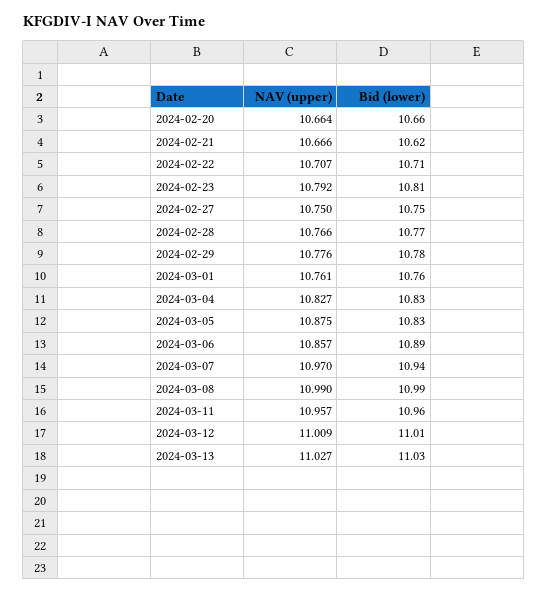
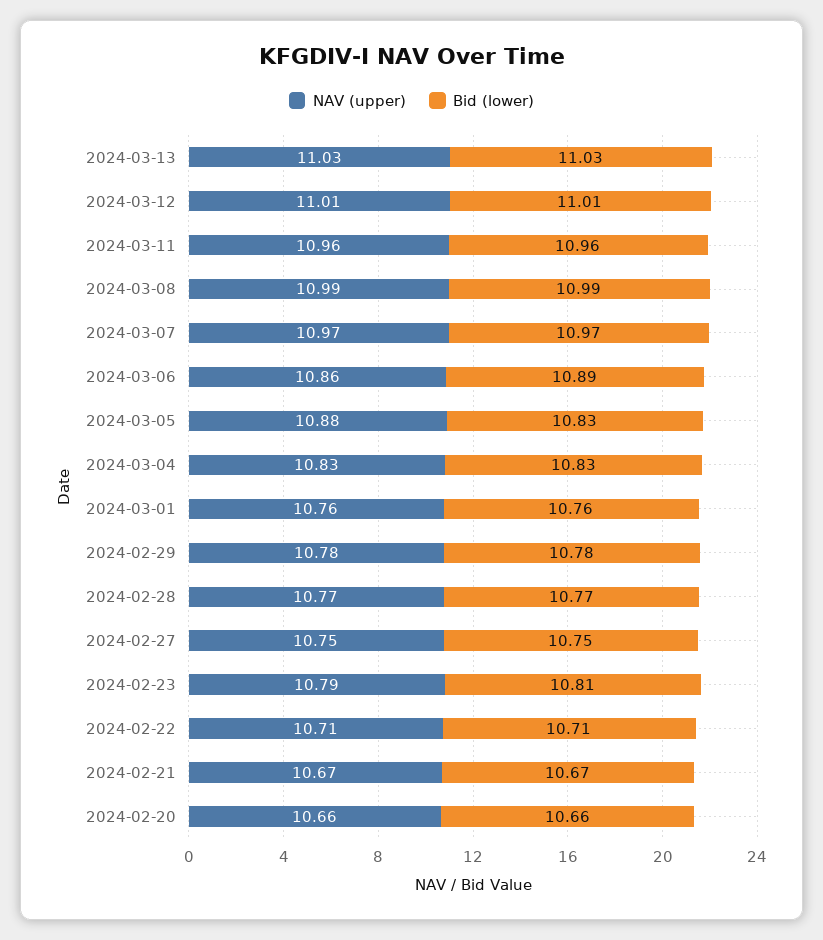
Bid (lower), 2024-02-21: 10.62 -> 10.67
Bid (lower), 2024-03-07: 10.94 -> 10.97

